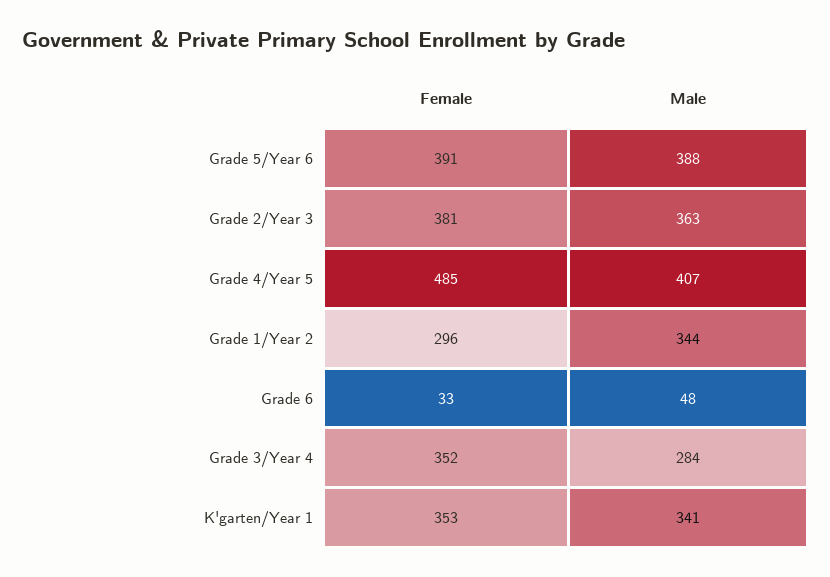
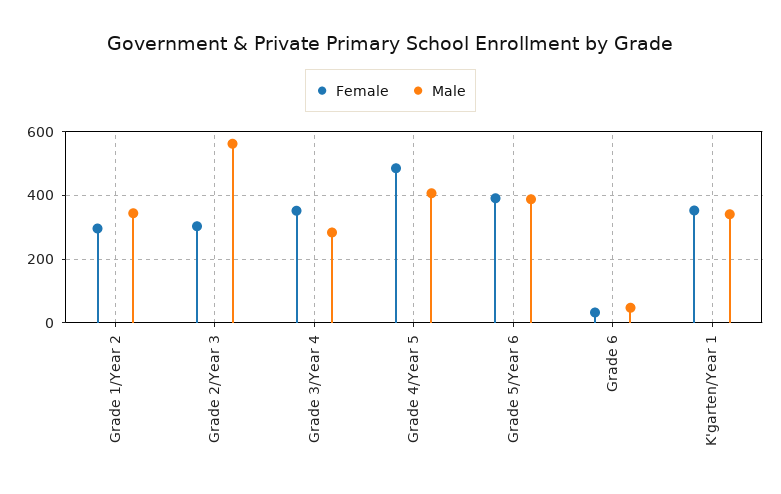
Female, Grade 2/Year 3: 381 -> 300
Male, Grade 2/Year 3: 363 -> 560

